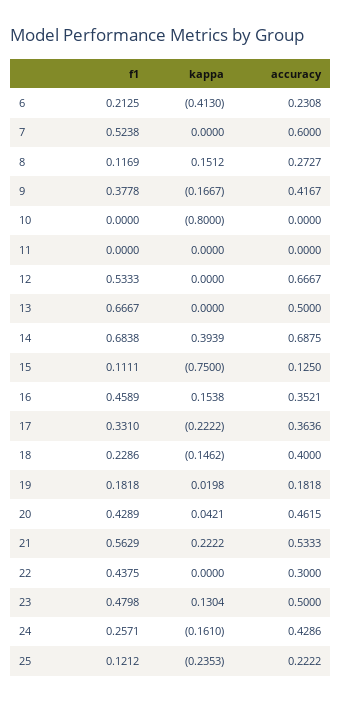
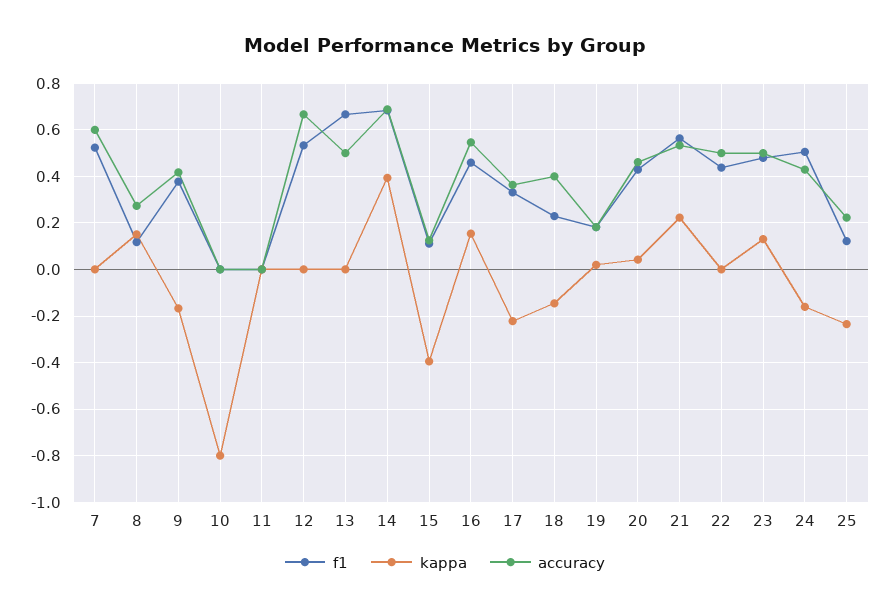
f1, 6: 0.2125 -> none
kappa, 6: -0.413 -> none
accuracy, 6: 0.2308 -> none
kappa, 15: -0.75 -> -0.4
accuracy, 16: 0.3521 -> 0.55
accuracy, 22: 0.3 -> 0.5
f1, 24: 0.2571 -> 0.5

